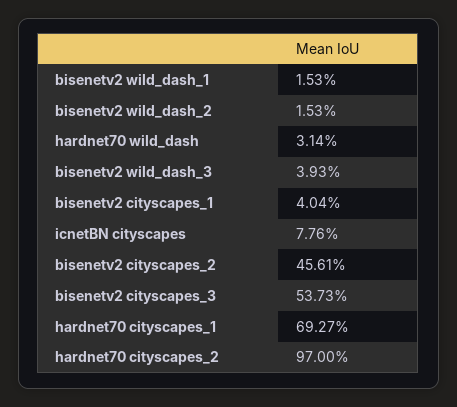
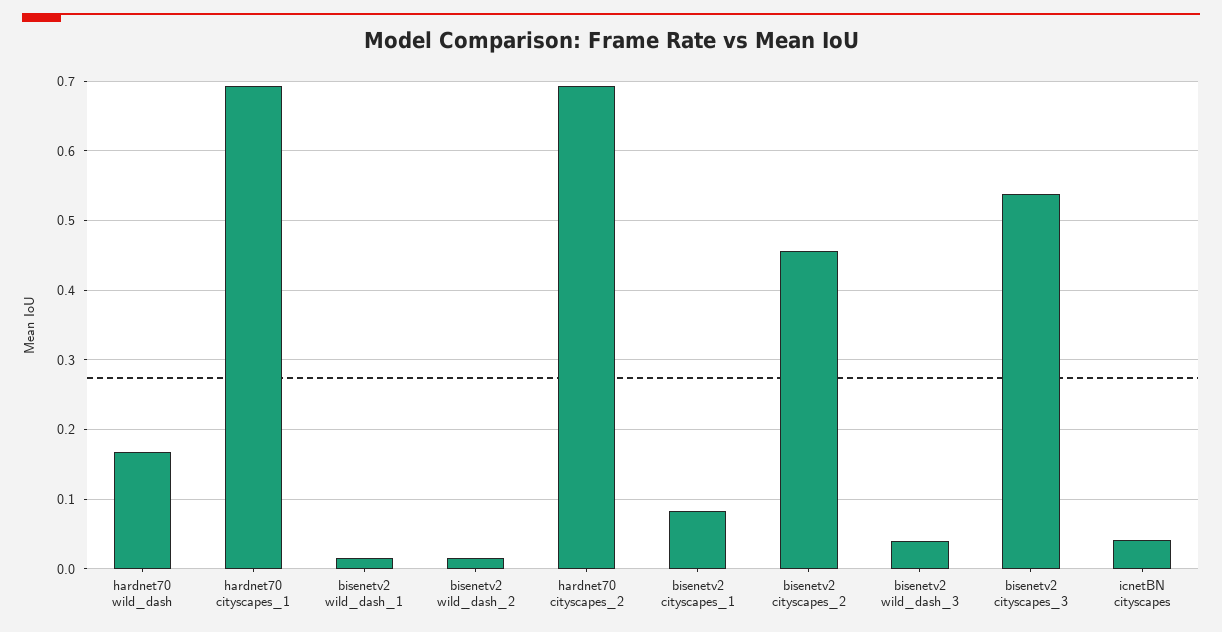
hardnet70 wild_dash: 0.0314 -> 0.17
bisenetv2 cityscapes_1: 0.0404 -> 0.08
icnetBN cityscapes: 0.0776 -> 0.04
hardnet70 cityscapes_2: 0.97 -> 0.69

